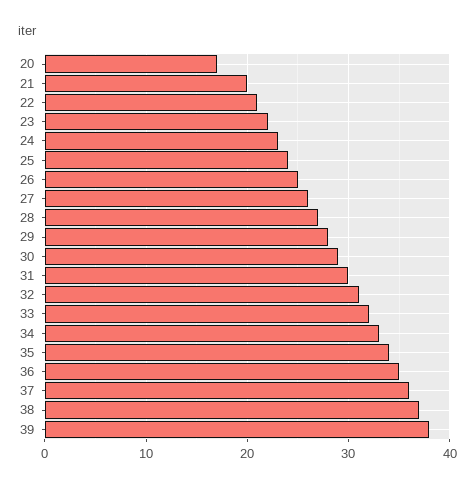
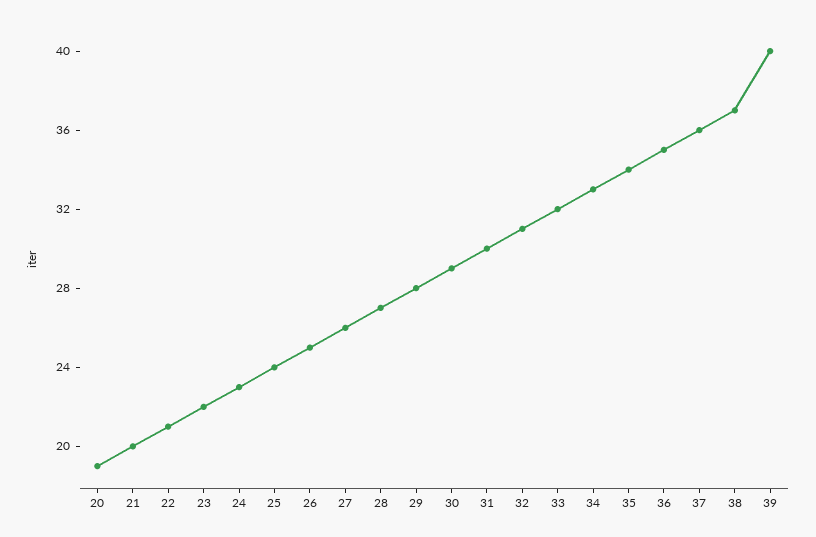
20: 17 -> 19
39: 38 -> 40

